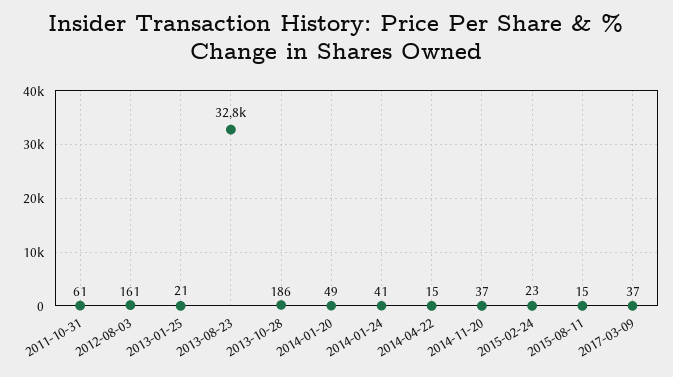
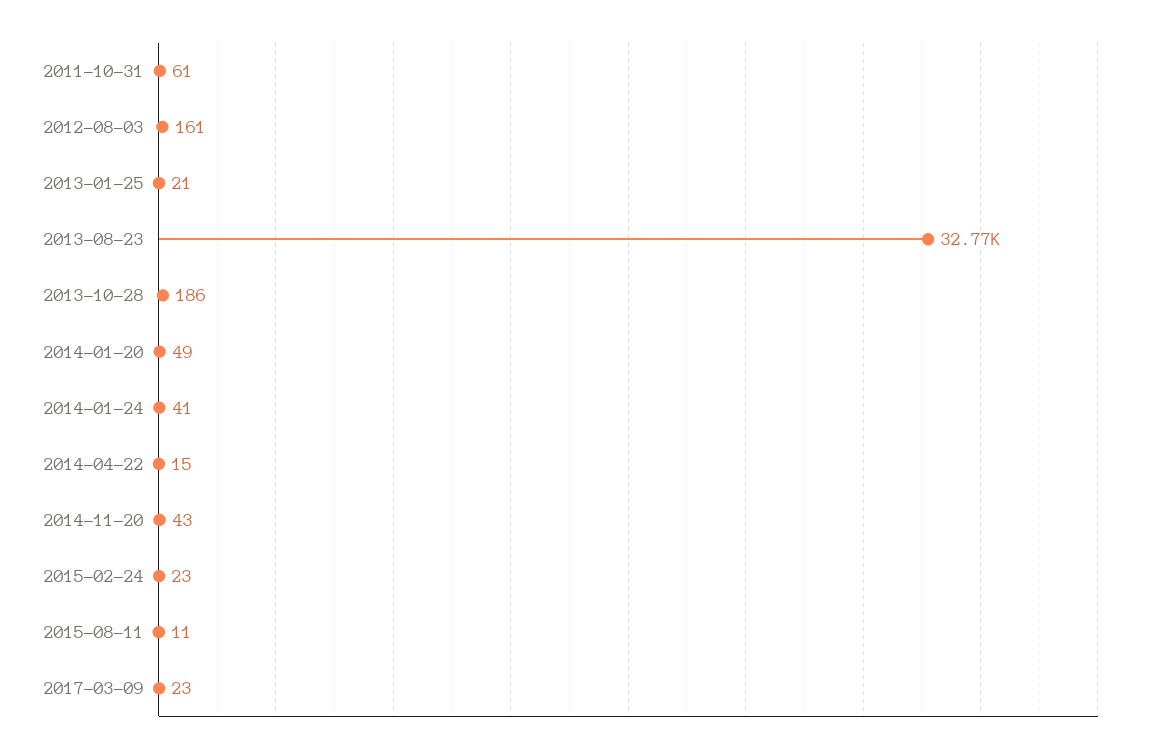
2014-11-20: 37 -> 43
2015-08-11: 15 -> 11
2017-03-09: 37 -> 23

